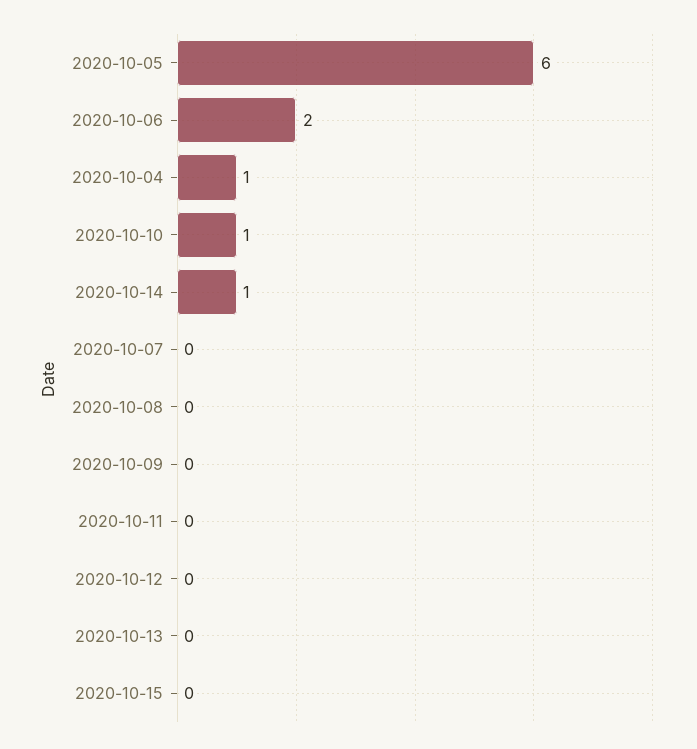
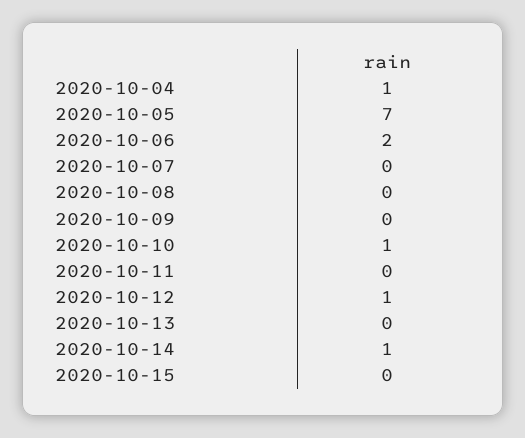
2020-10-05: 6 -> 7
2020-10-12: 0 -> 1

